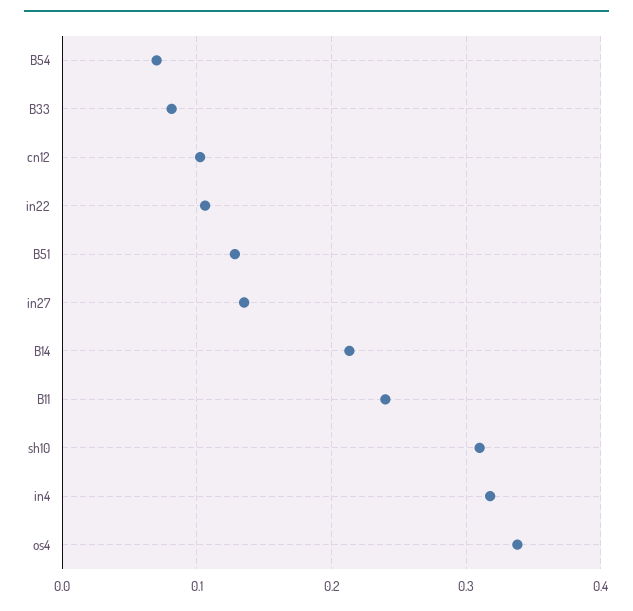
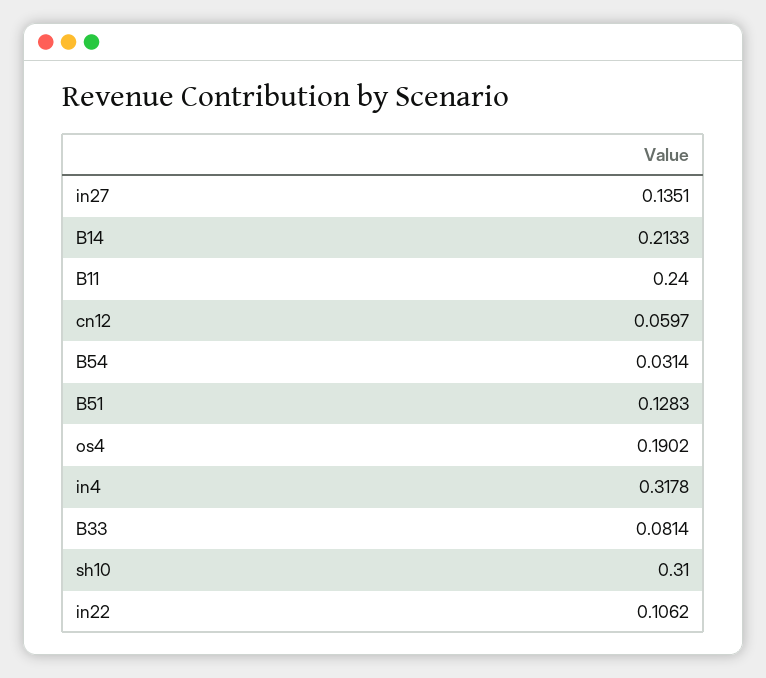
B54: 0.07 -> 0.0314
cn12: 0.1 -> 0.0597
os4: 0.34 -> 0.1902

